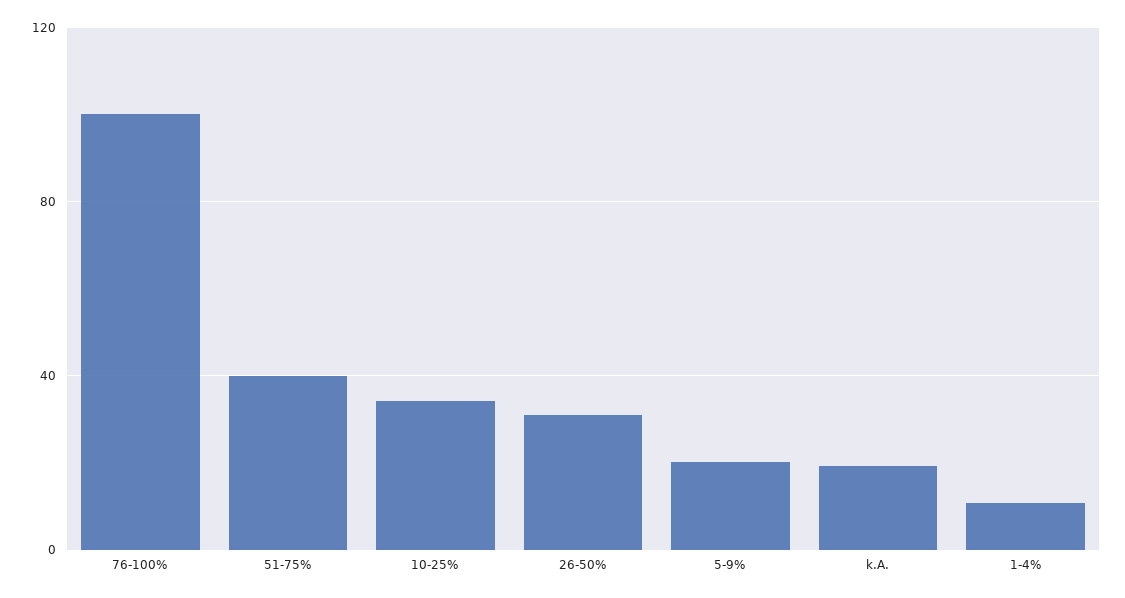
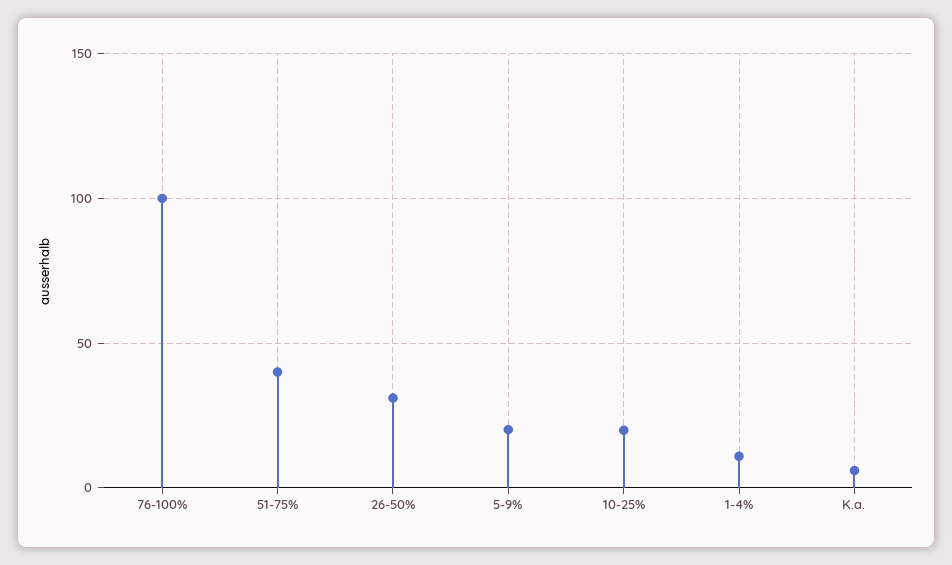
10-25%: 35 -> 20
k.A.: 20 -> 5

